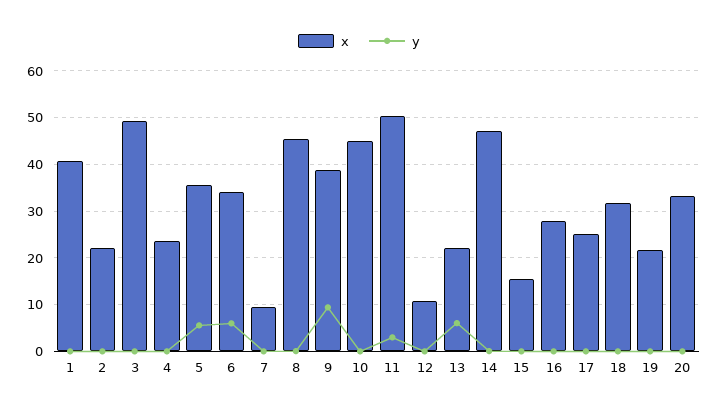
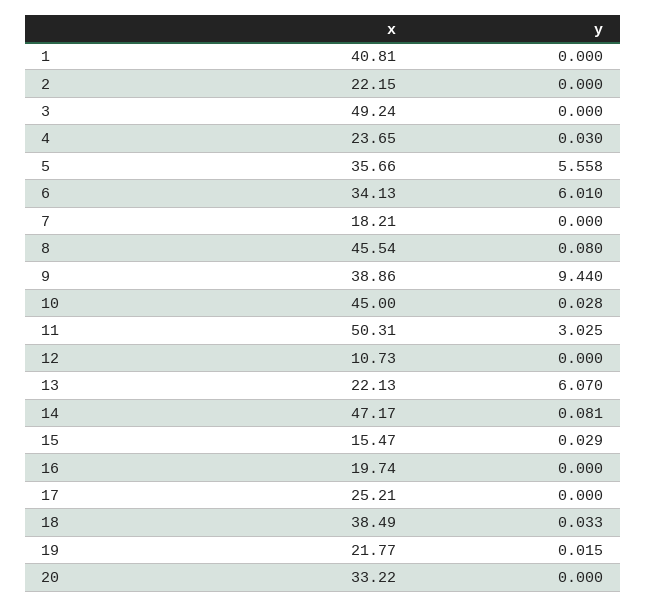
x, 7: 10 -> 18.21
x, 16: 28 -> 19.74
x, 18: 32 -> 38.49

